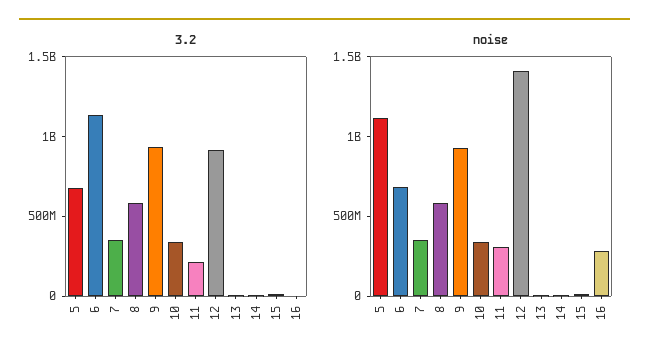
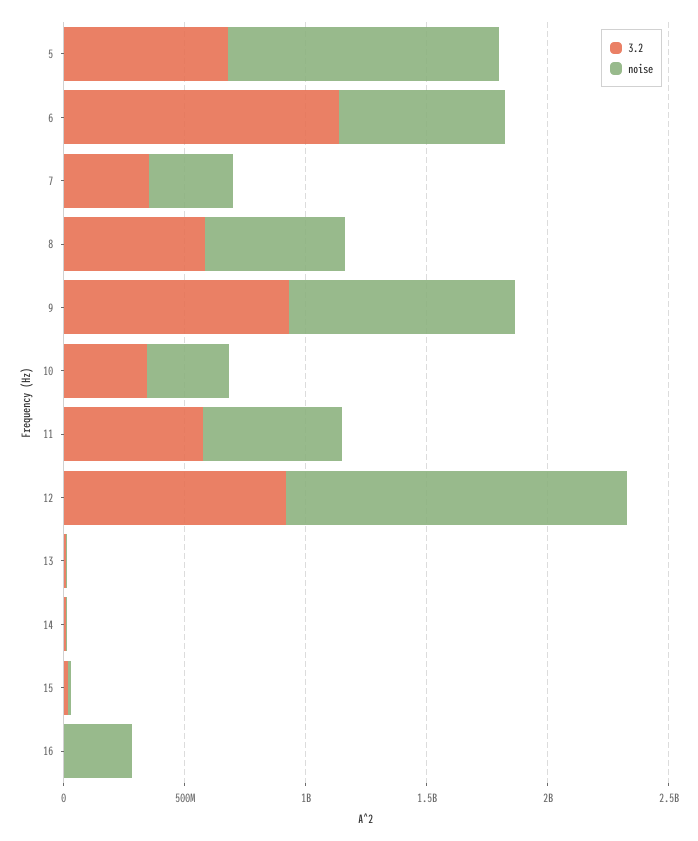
3.2, 11: 200000000 -> 600000000
noise, 11: 300000000 -> 600000000

